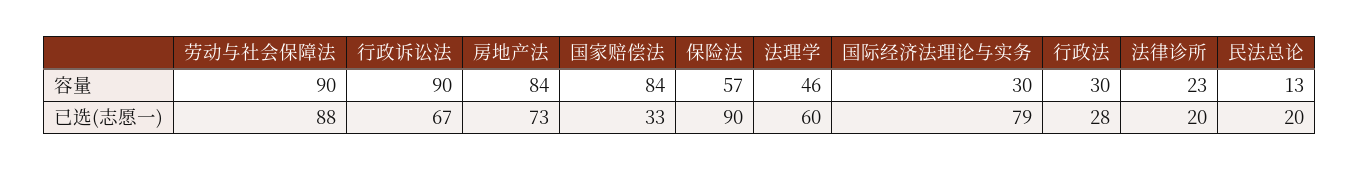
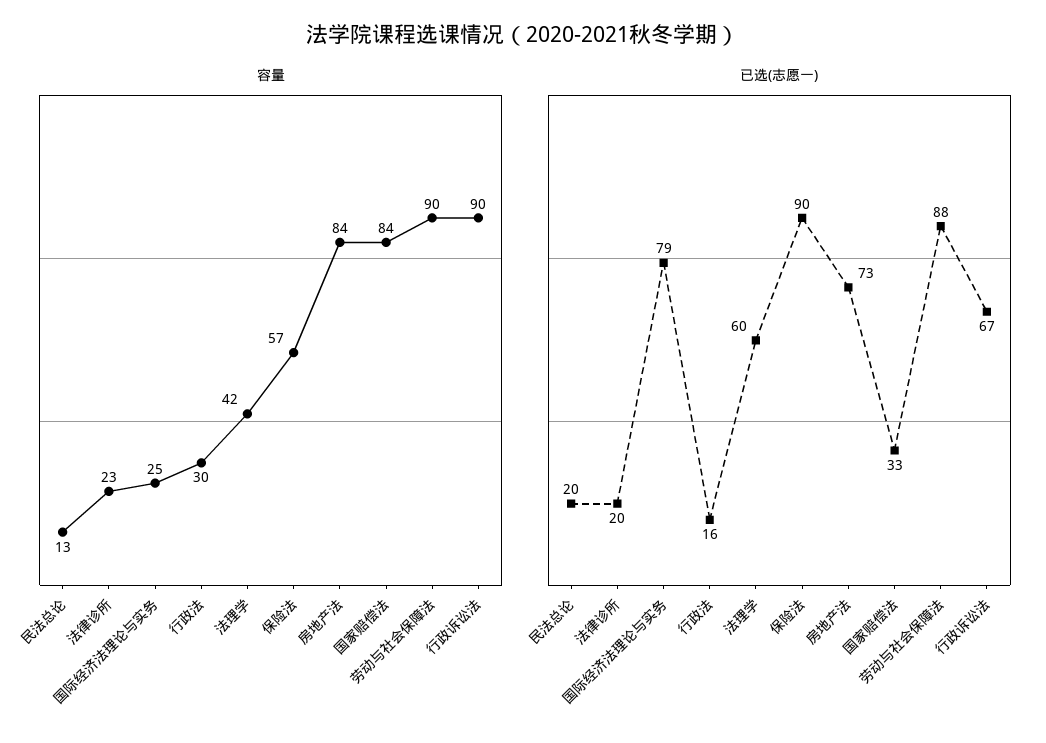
容量, 法理学: 46 -> 42
容量, 国际经济法理论与实务: 30 -> 25
已选(志愿一), 行政法: 28 -> 16

